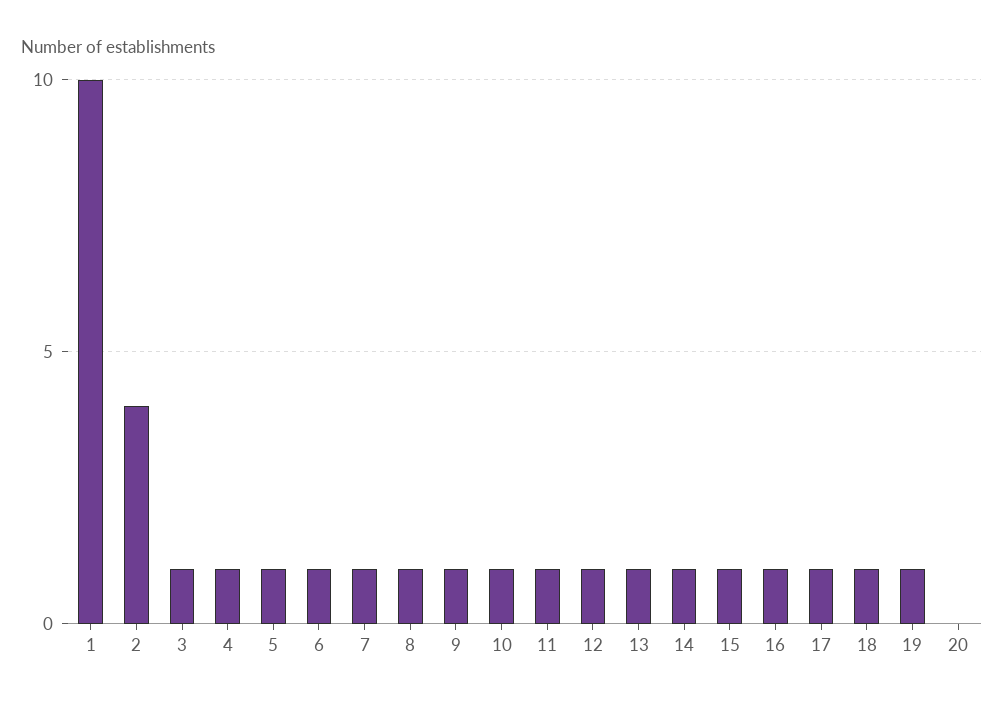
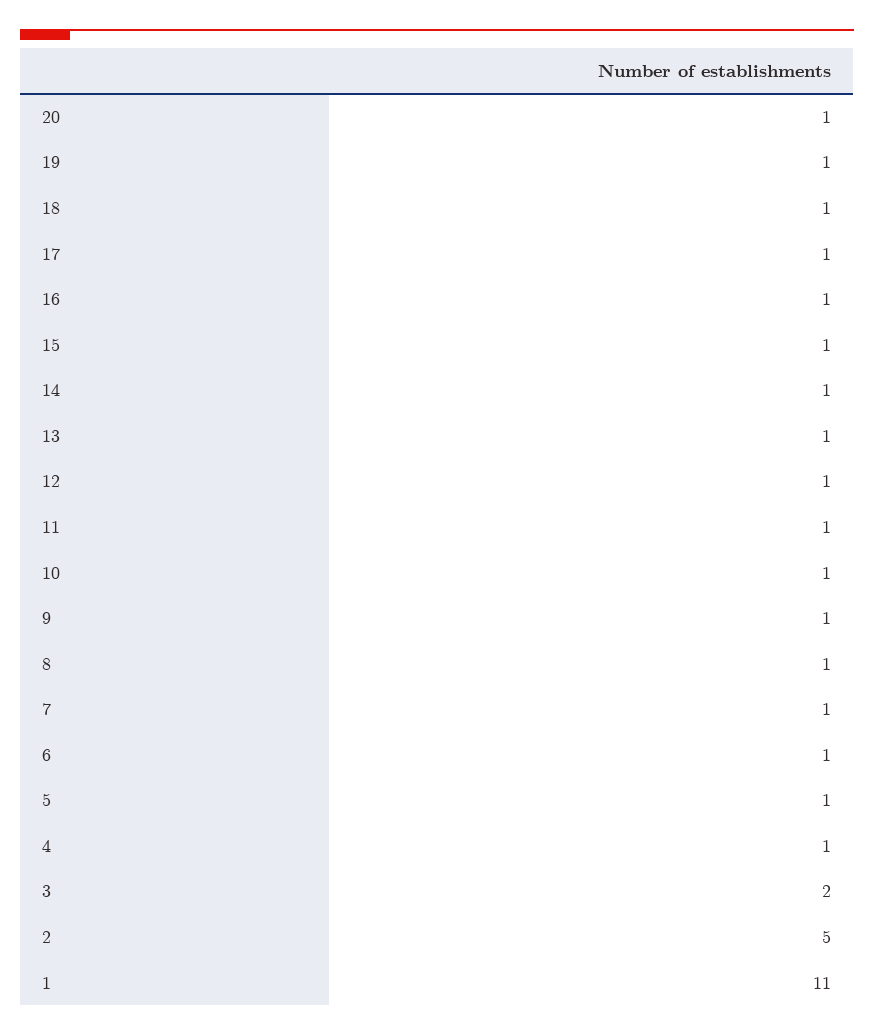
1: 10 -> 11
2: 4 -> 5
3: 1 -> 2
20: 0 -> 1

